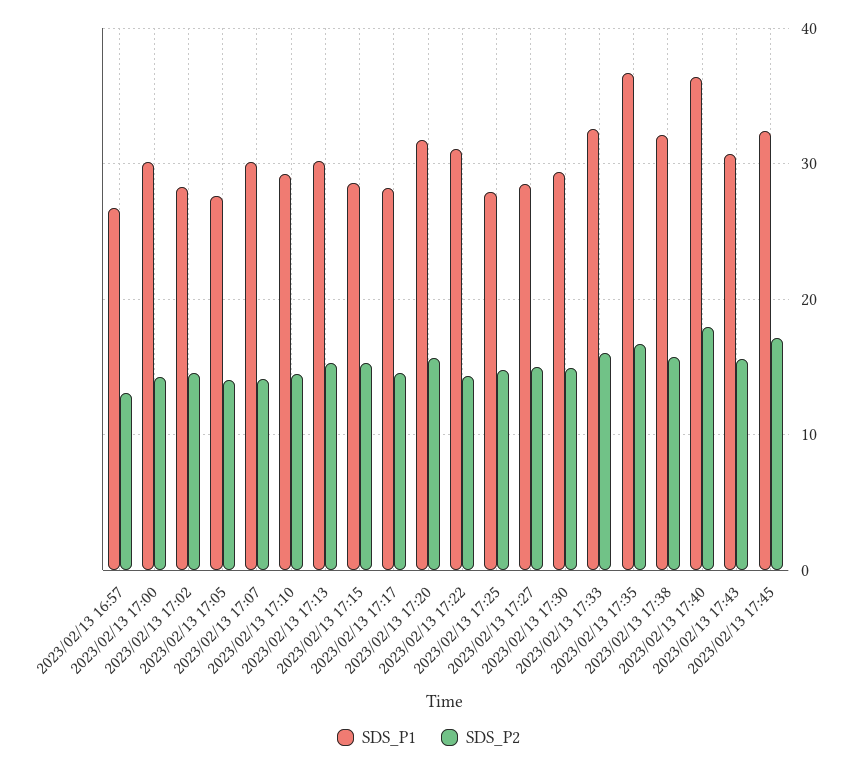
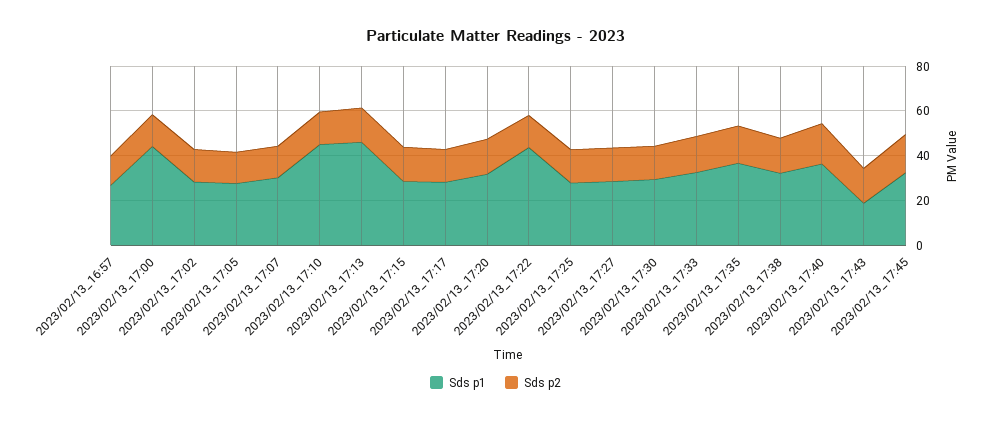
SDS_P1, 2023/02/13 17:00: 30 -> 45
SDS_P1, 2023/02/13 17:10: 29 -> 45
SDS_P1, 2023/02/13 17:13: 30 -> 45
SDS_P1, 2023/02/13 17:22: 31 -> 45
SDS_P1, 2023/02/13 17:43: 31 -> 20

